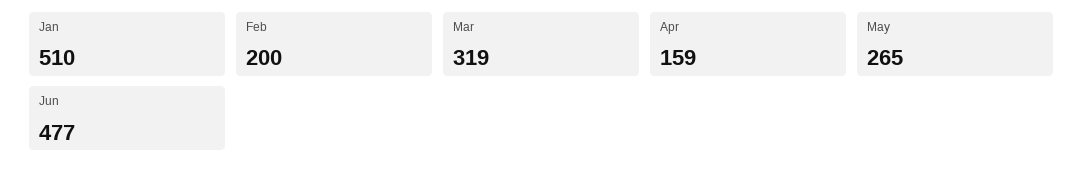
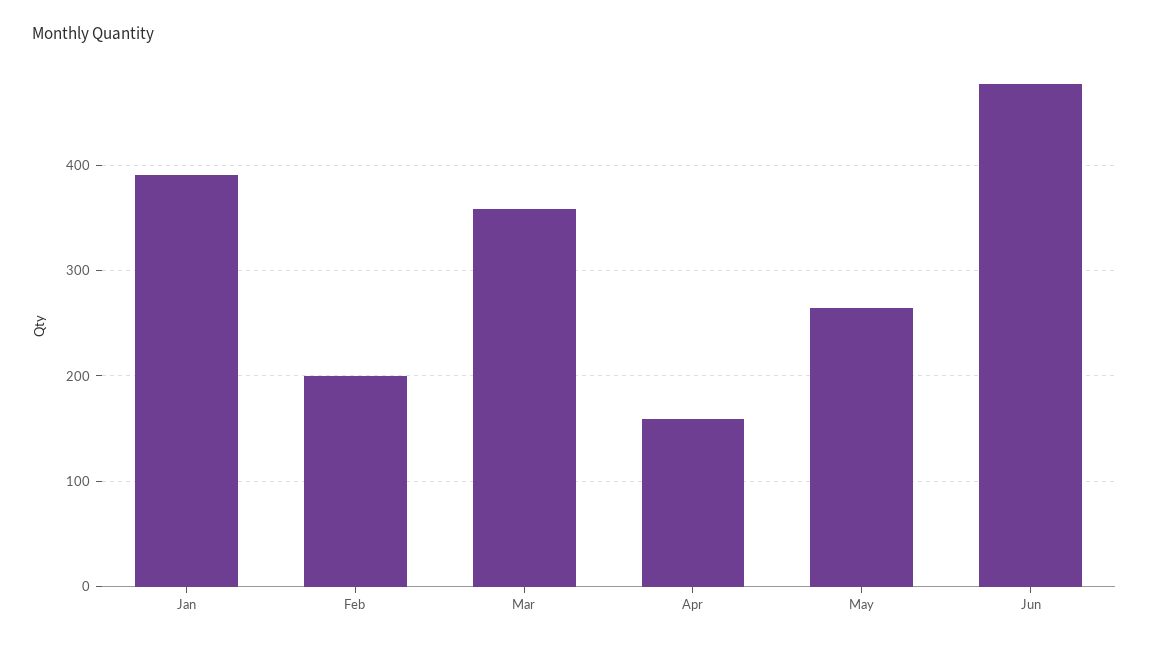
Jan: 510 -> 390
Mar: 319 -> 360

